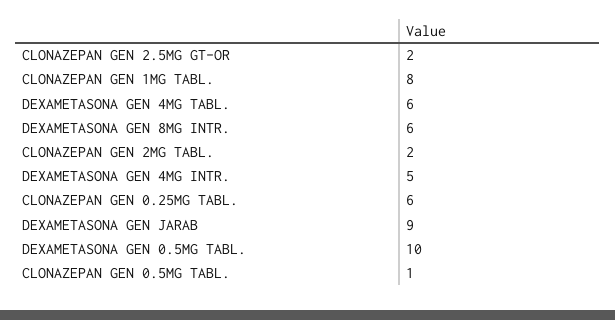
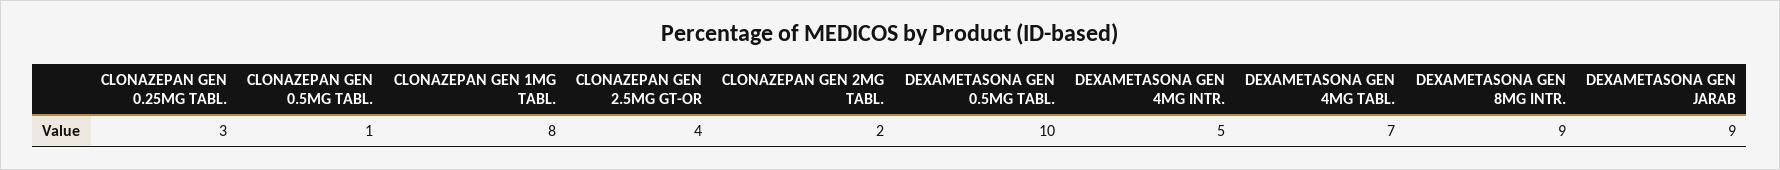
CLONAZEPAN GEN 2.5MG GT-OR: 2 -> 4
DEXAMETASONA GEN 4MG TABL.: 6 -> 7
DEXAMETASONA GEN 8MG INTR.: 6 -> 9
CLONAZEPAN GEN 0.25MG TABL.: 6 -> 3

